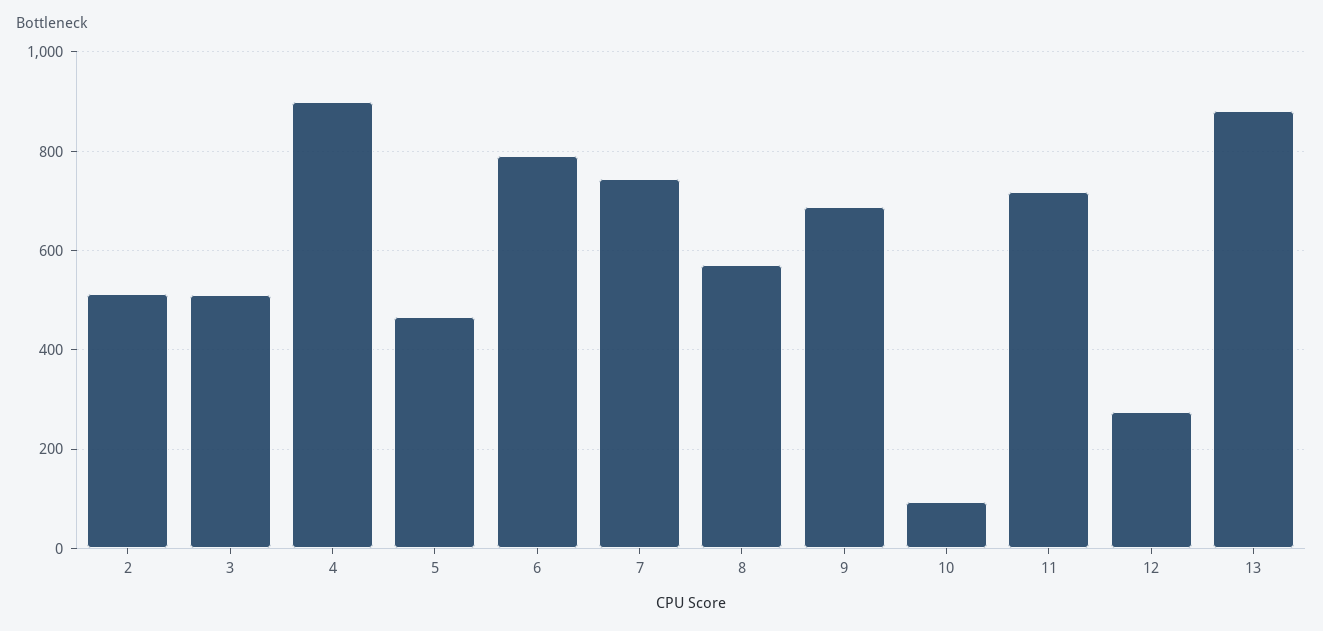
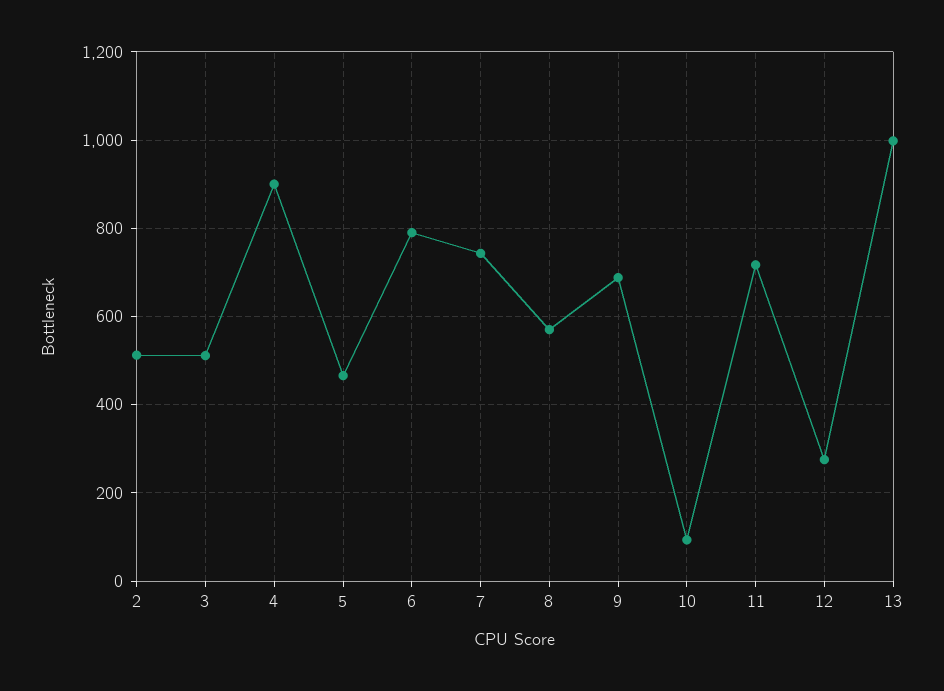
13: 880 -> 1000

